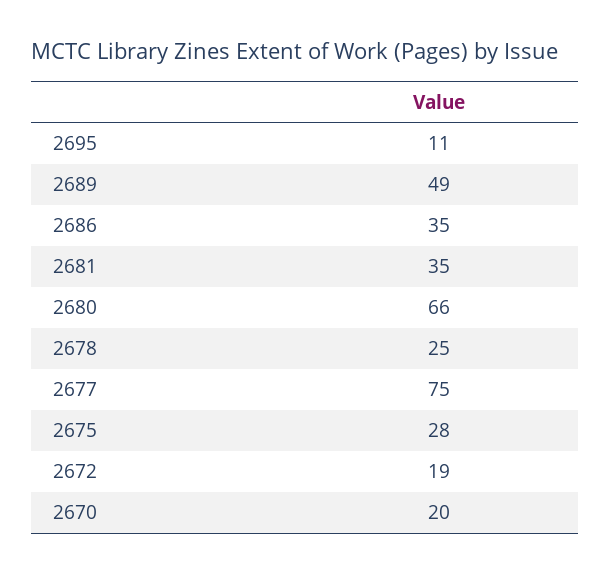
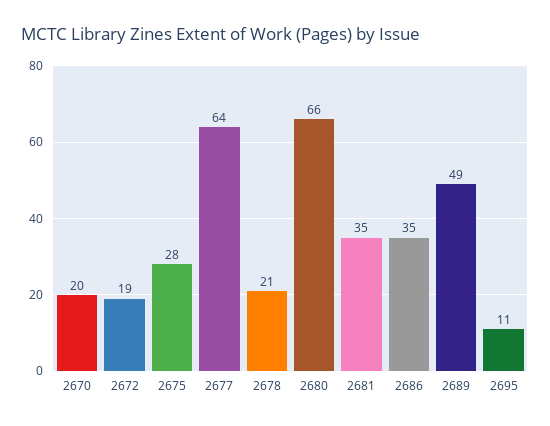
2678: 25 -> 21
2677: 75 -> 64

